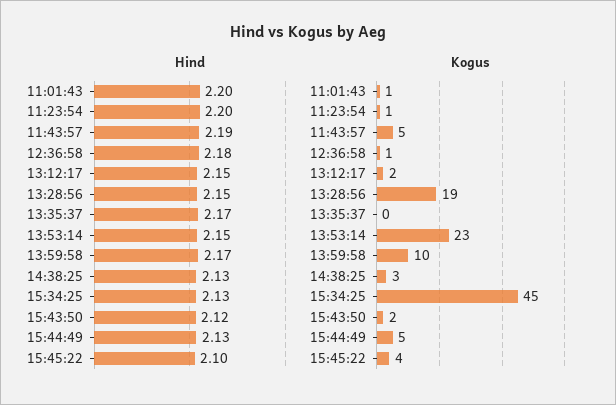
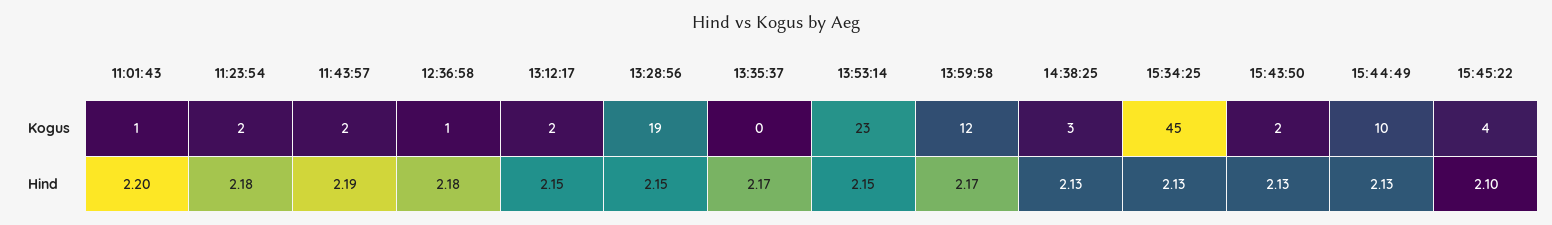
Hind, 11:23:54: 2.2 -> 2.18
Hind, 15:43:50: 2.12 -> 2.13
Kogus, 11:23:54: 1 -> 2
Kogus, 11:43:57: 5 -> 2
Kogus, 13:59:58: 10 -> 12
Kogus, 15:44:49: 5 -> 10

